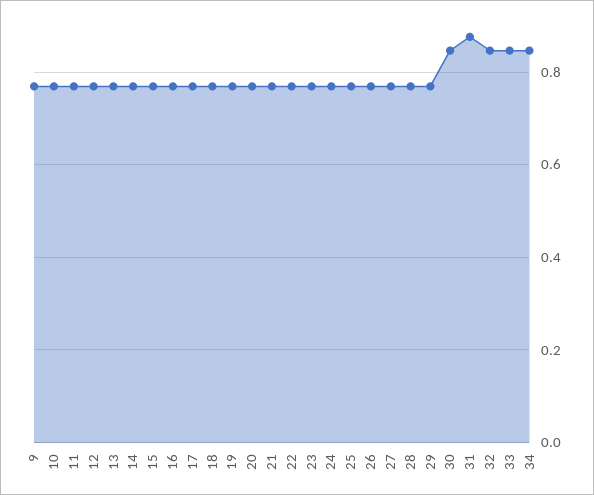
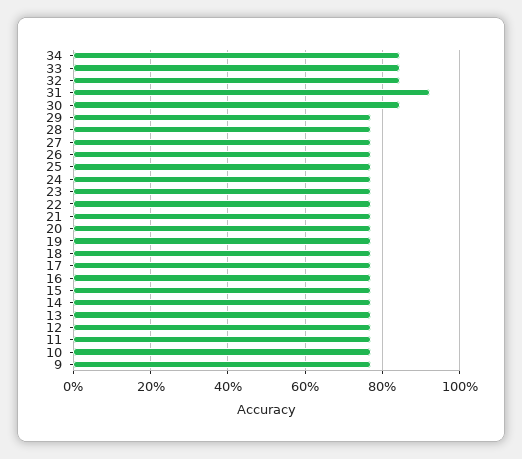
31: 0.88 -> 0.92

